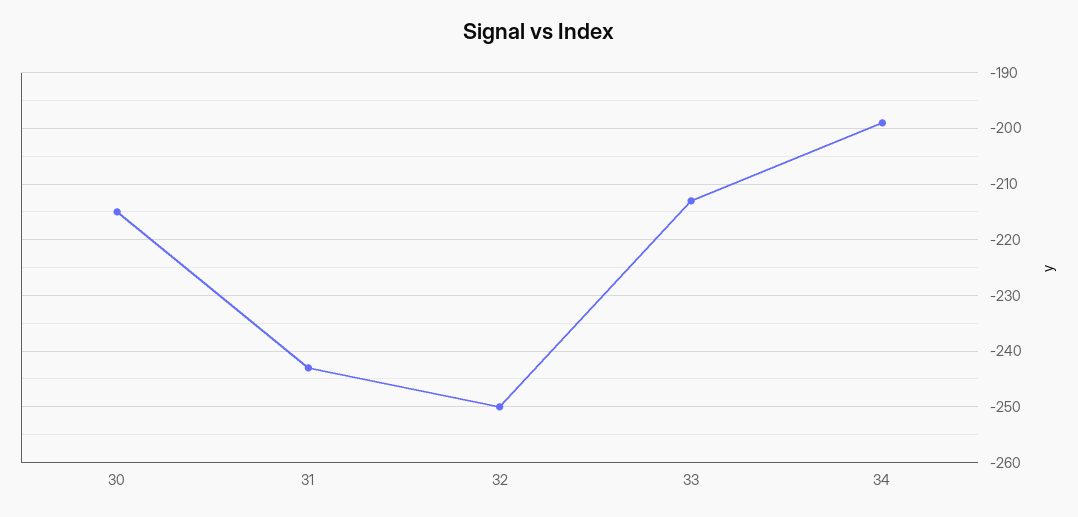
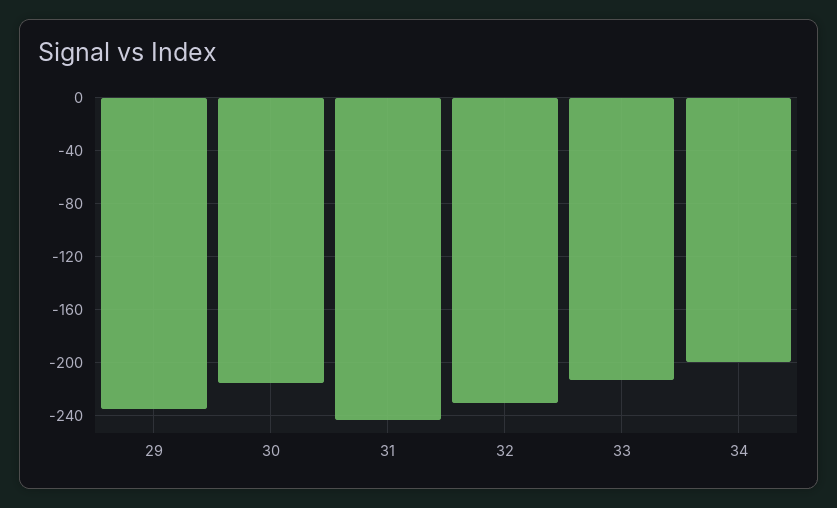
32: -250 -> -230
29: none -> -235

